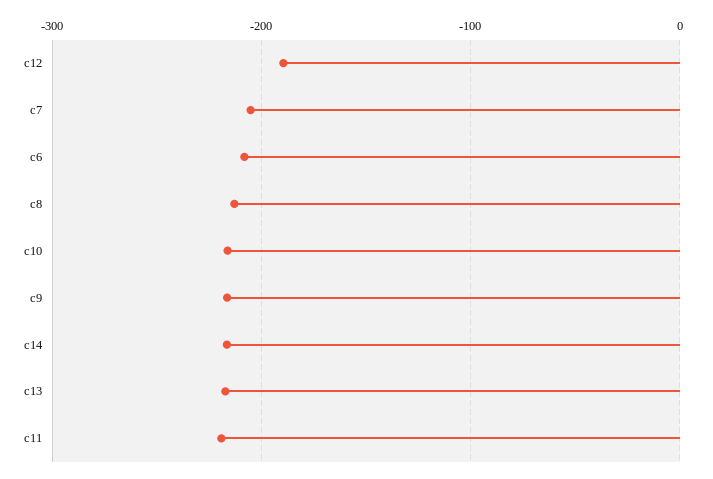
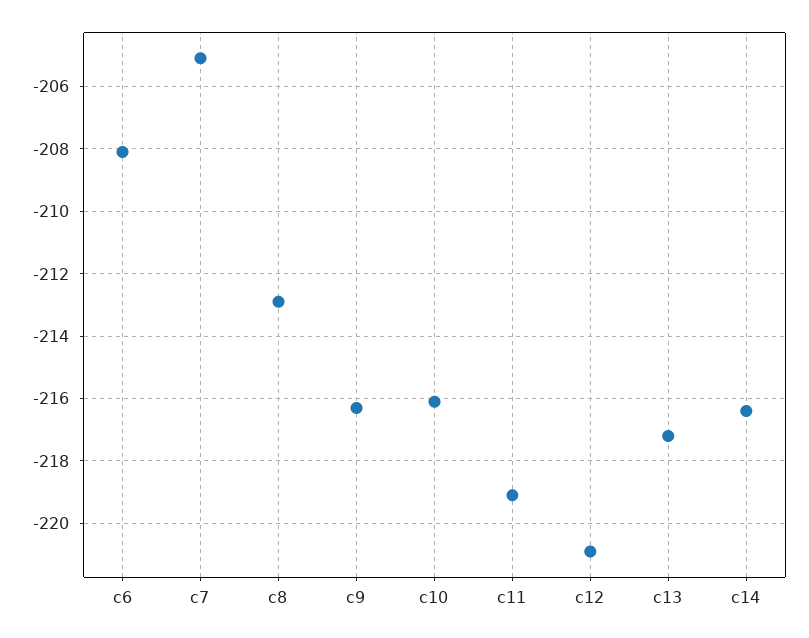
c12: -190 -> -221

